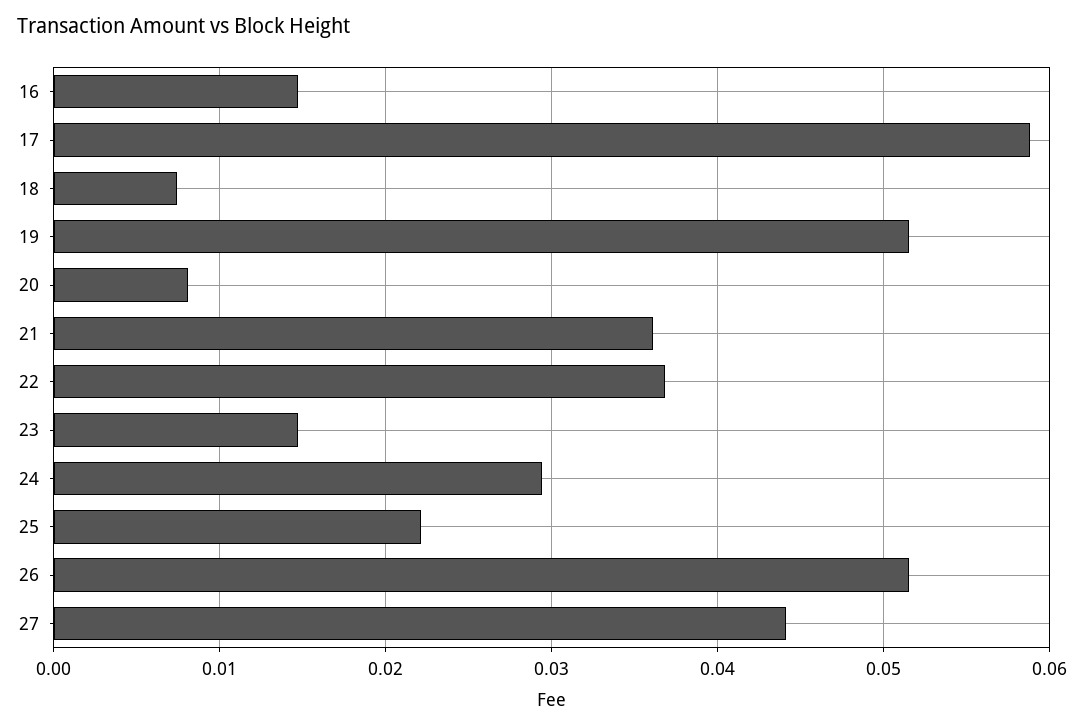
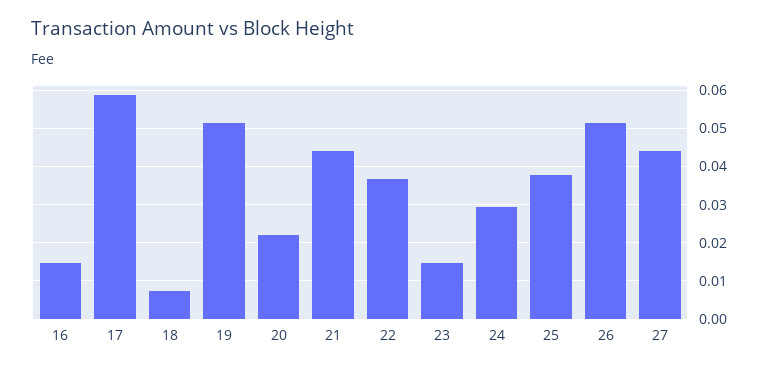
20: 0.008 -> 0.022
21: 0.036 -> 0.044
25: 0.022 -> 0.038

